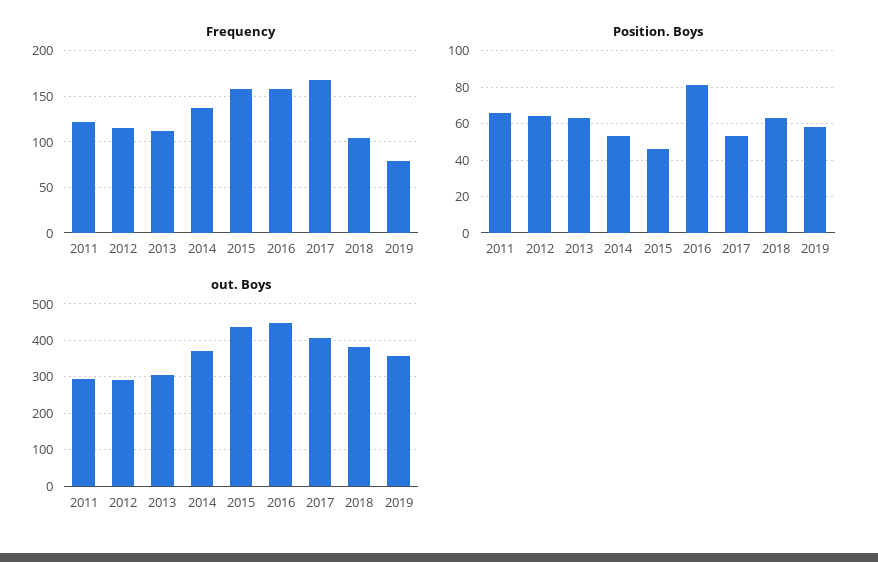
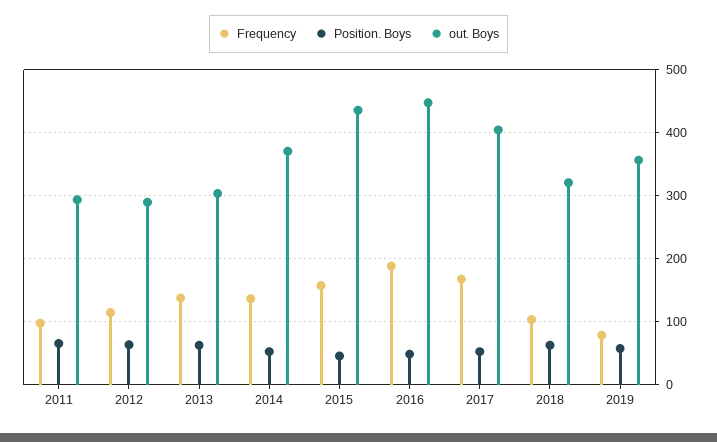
Frequency, 2011: 120 -> 100
Frequency, 2013: 110 -> 140
Frequency, 2016: 160 -> 190
Position. Boys, 2016: 80 -> 50
out. Boys, 2018: 380 -> 320

